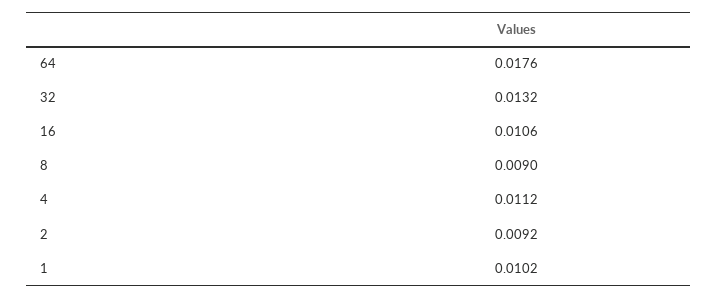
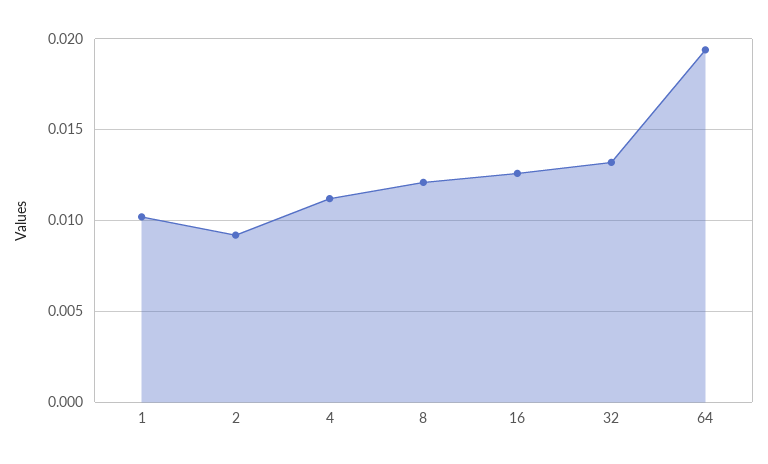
64: 0.0176 -> 0.0195
16: 0.0106 -> 0.0125
8: 0.009 -> 0.012

